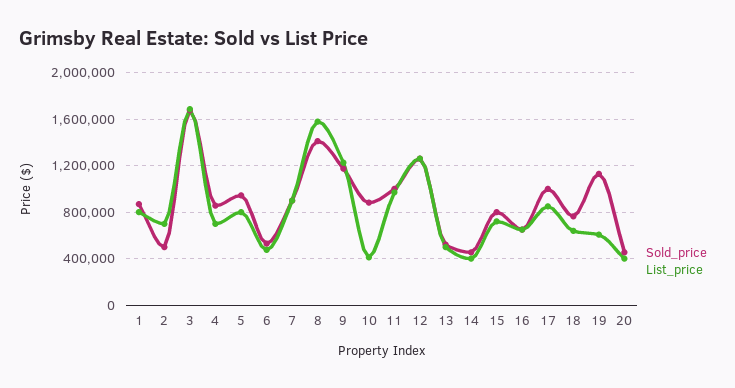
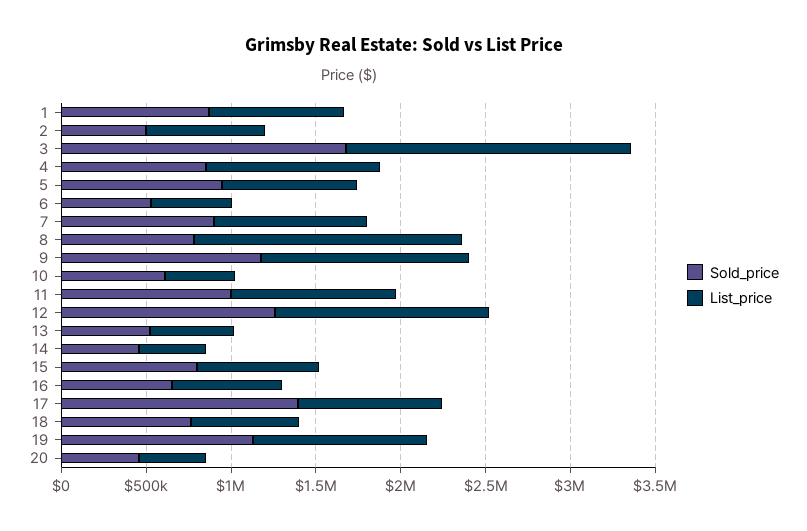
List_price, 4: 700000 -> 1000000
Sold_price, 8: 1400000 -> 800000
Sold_price, 10: 900000 -> 600000
Sold_price, 17: 1000000 -> 1400000
List_price, 19: 600000 -> 1000000

